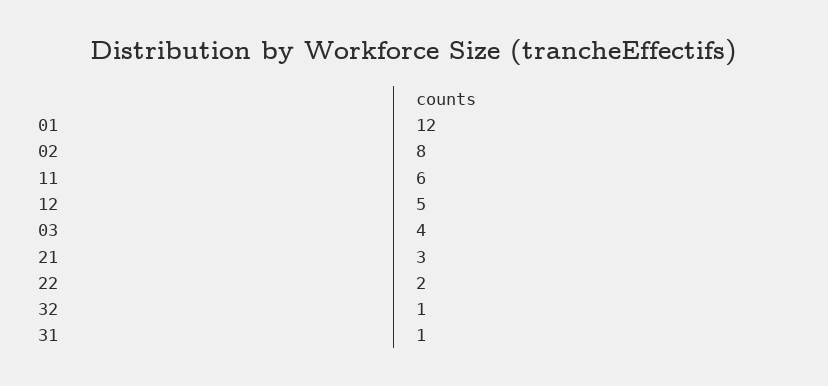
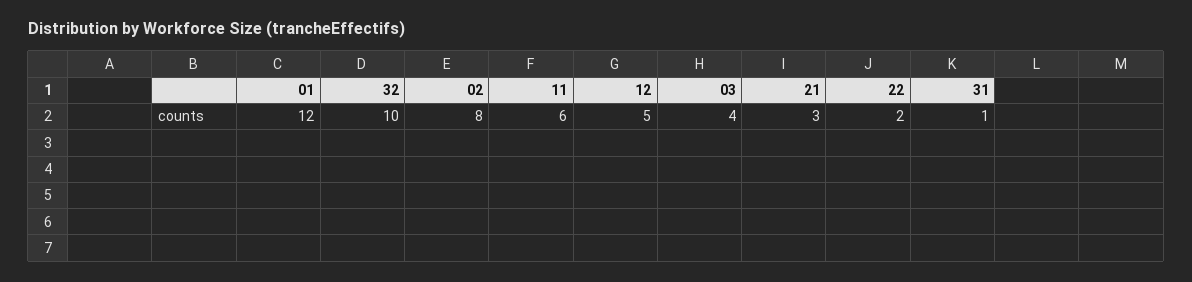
32: 1 -> 10

